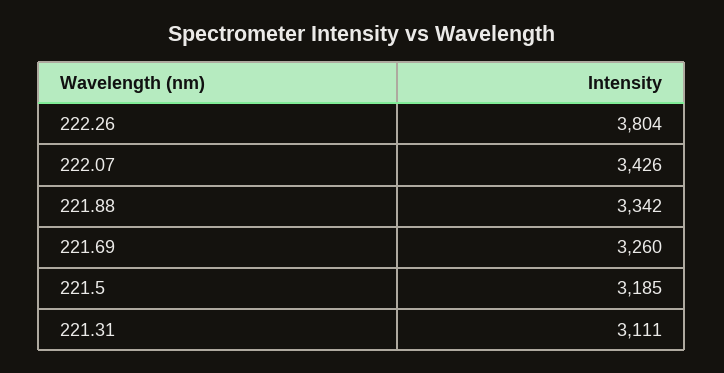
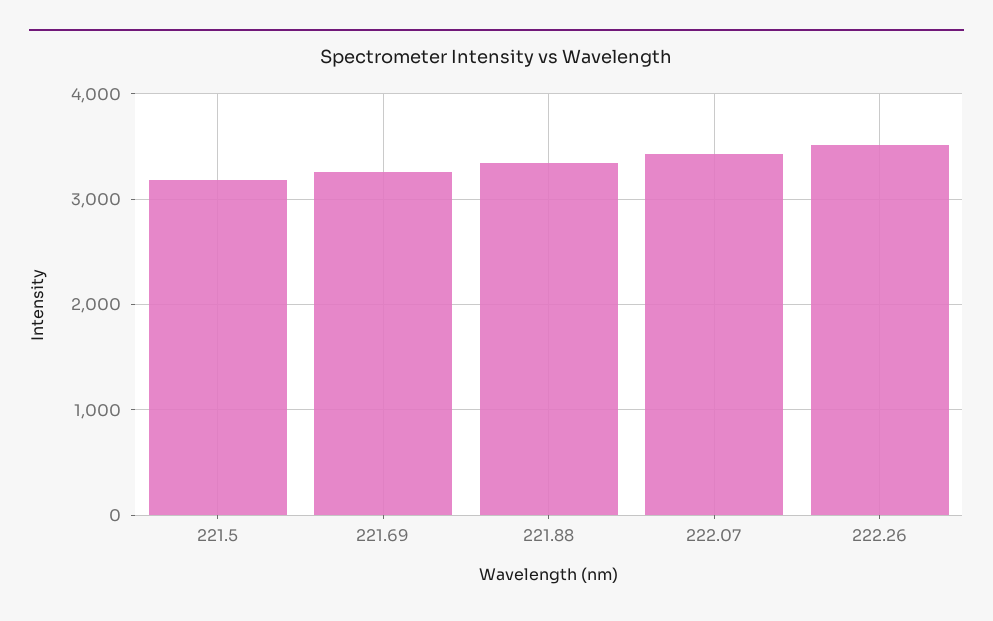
222.26: 3804 -> 3500
221.31: 3111 -> none

